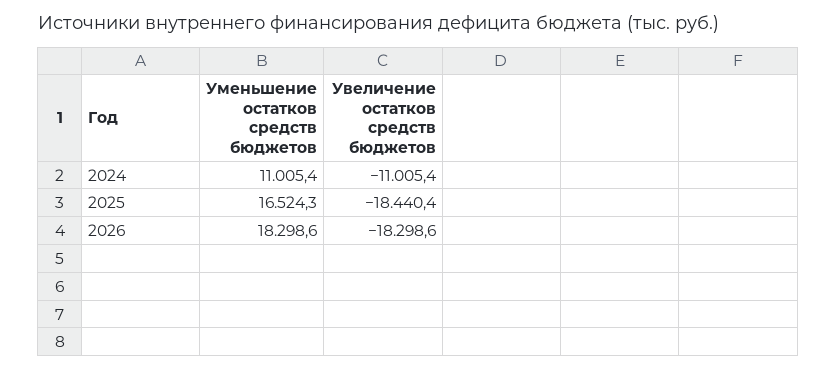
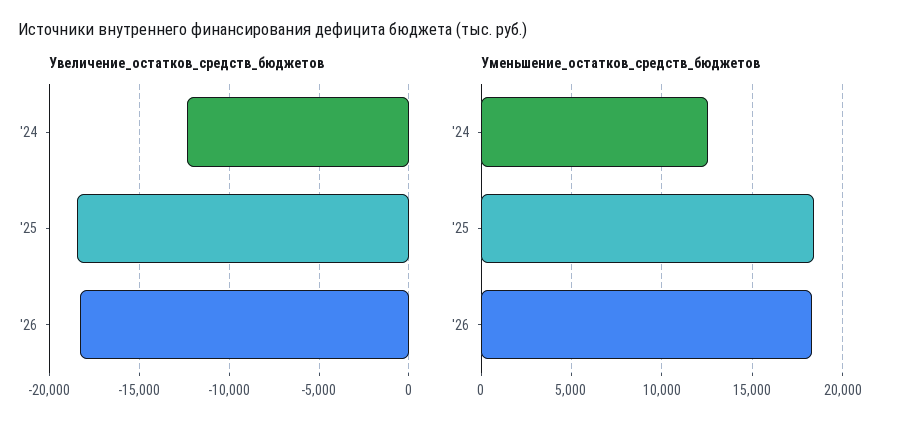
Уменьшение остатков средств бюджетов, 2024: 11005.4 -> 12500
Увеличение остатков средств бюджетов, 2024: -11005.4 -> -12500
Уменьшение остатков средств бюджетов, 2025: 16524.3 -> 18500

